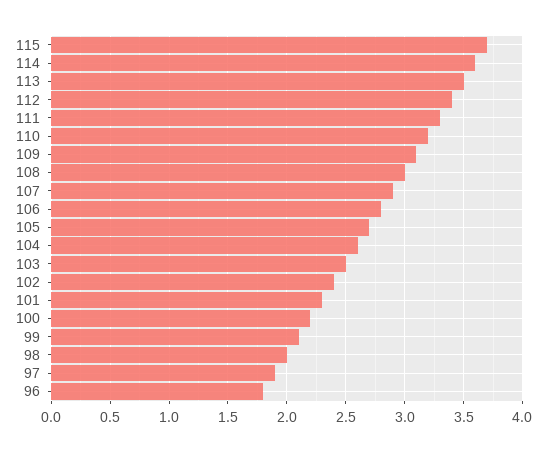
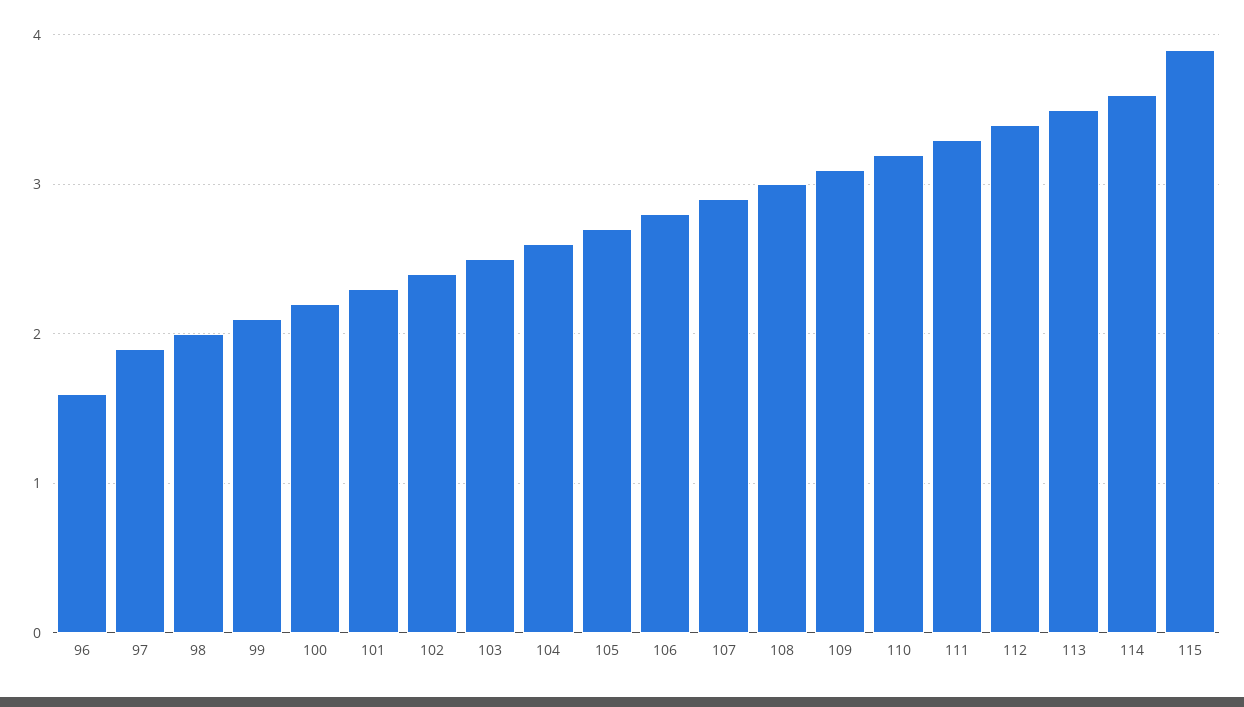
115: 3.7 -> 3.9
96: 1.8 -> 1.6

